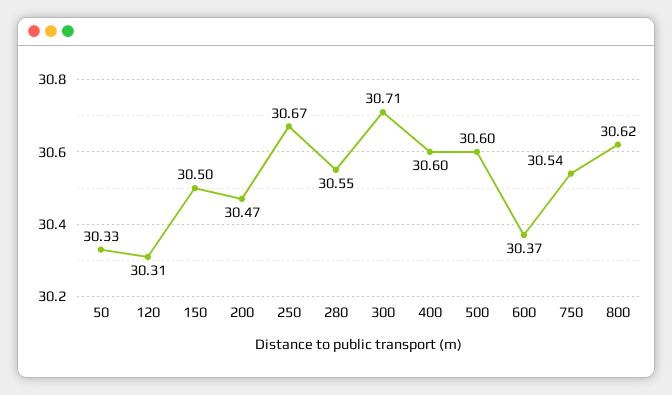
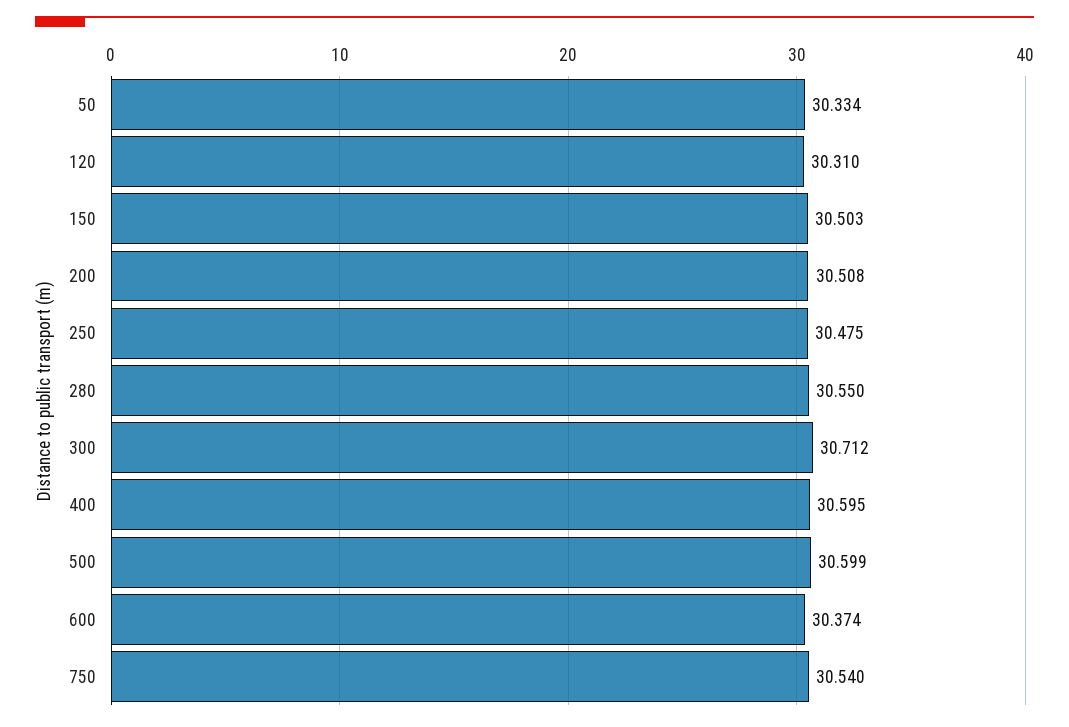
200: 30.47 -> 30.508
250: 30.67 -> 30.475
800: 30.62 -> none

